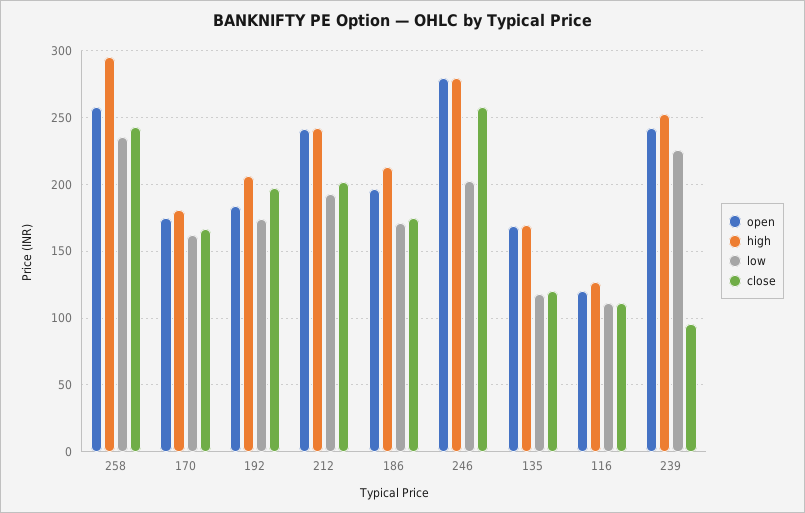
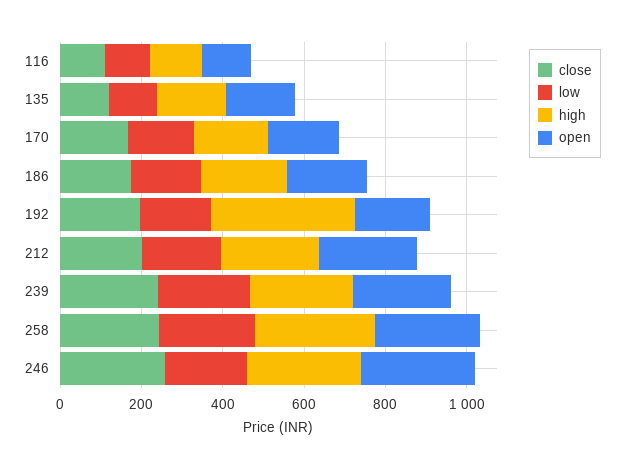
high, 192: 205 -> 350
close, 239: 95 -> 250

